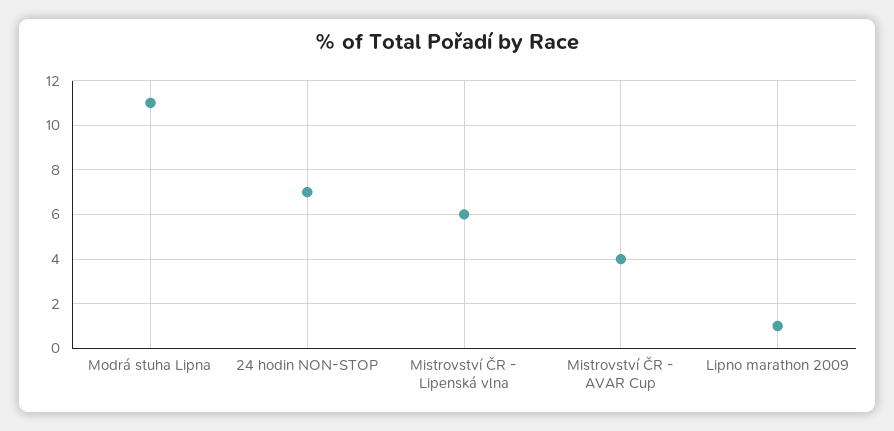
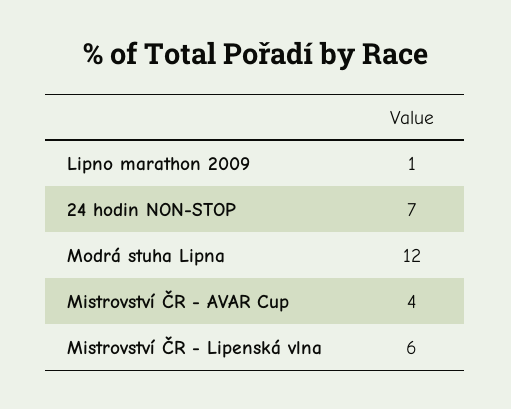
Modrá stuha Lipna: 11 -> 12

